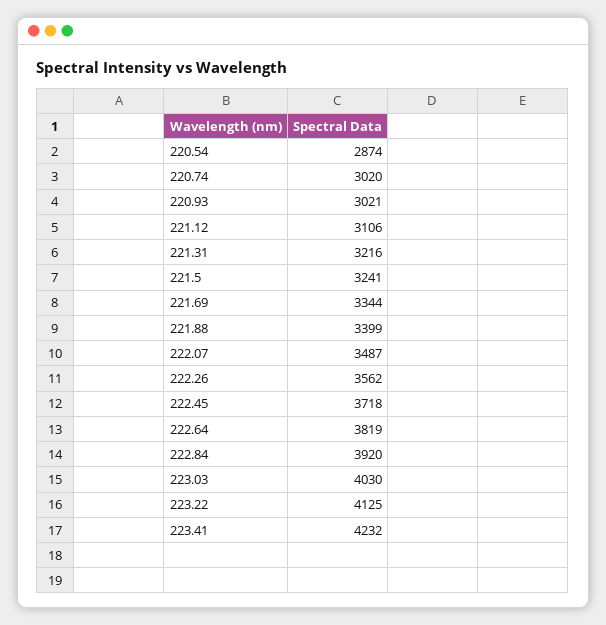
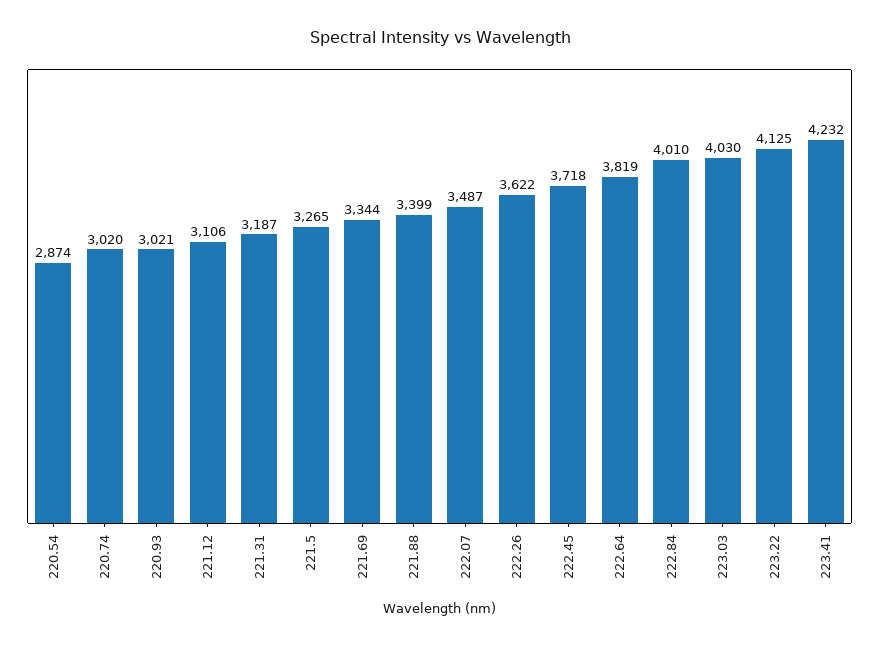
221.31: 3216 -> 3187
221.5: 3241 -> 3265
222.26: 3562 -> 3622
222.84: 3920 -> 4010

